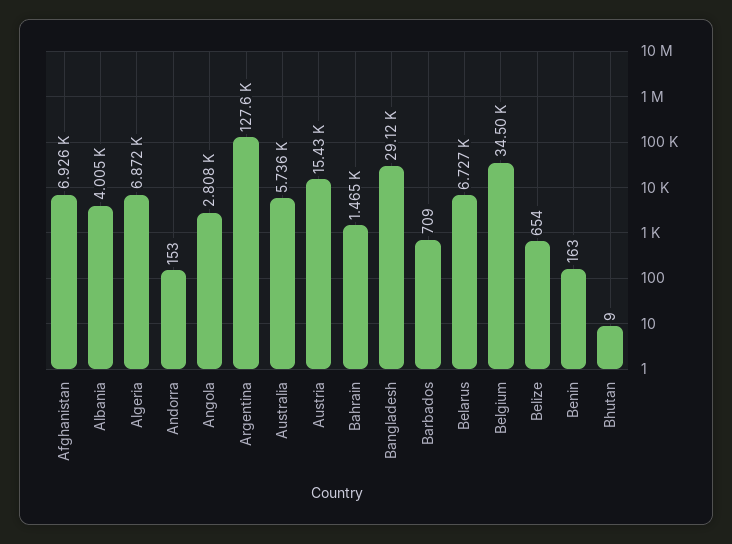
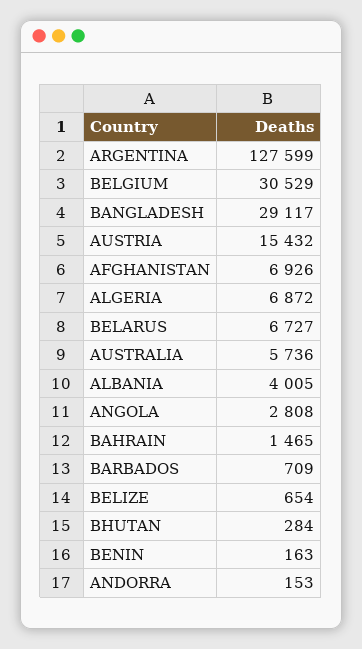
Belgium: 34500 -> 30529
Bhutan: 9 -> 284

